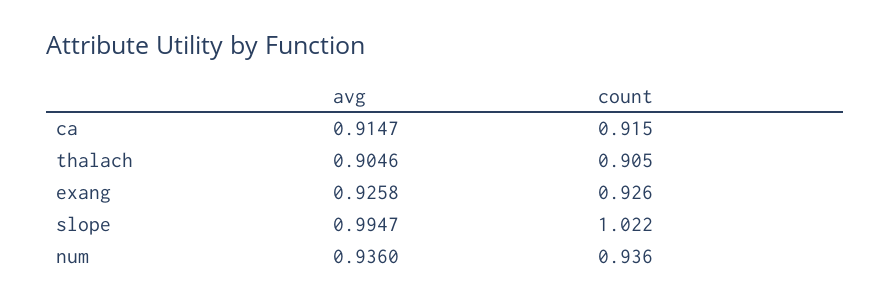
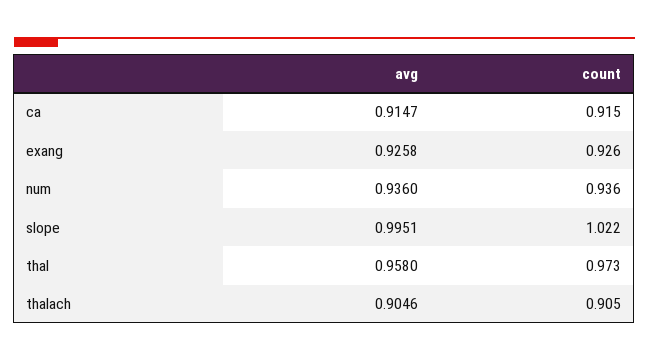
avg, slope: 0.9947 -> 0.9951
avg, thal: none -> 0.958
count, thal: none -> 0.973

